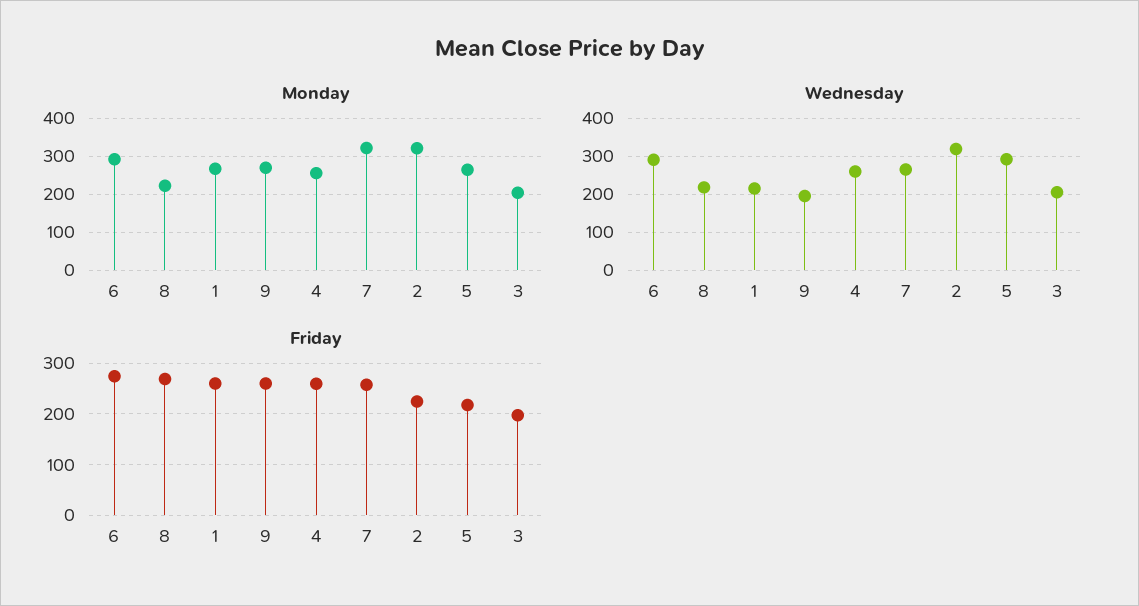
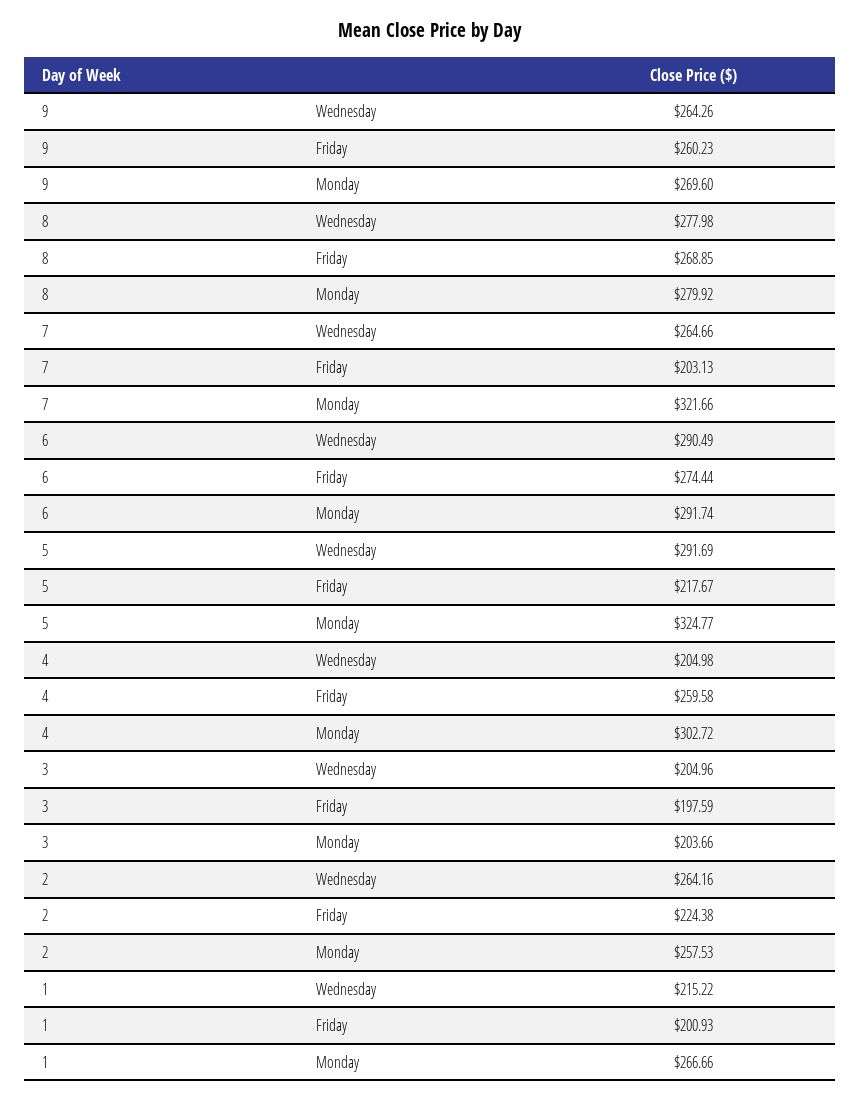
Monday, 8: 220 -> 279.92
Monday, 4: 260 -> 302.72
Monday, 2: 320 -> 257.53
Monday, 5: 260 -> 324.77
Wednesday, 8: 220 -> 277.98
Wednesday, 9: 200 -> 264.26
Wednesday, 4: 260 -> 204.98
Wednesday, 2: 320 -> 264.16
Friday, 1: 260 -> 200.93
Friday, 7: 260 -> 203.13

